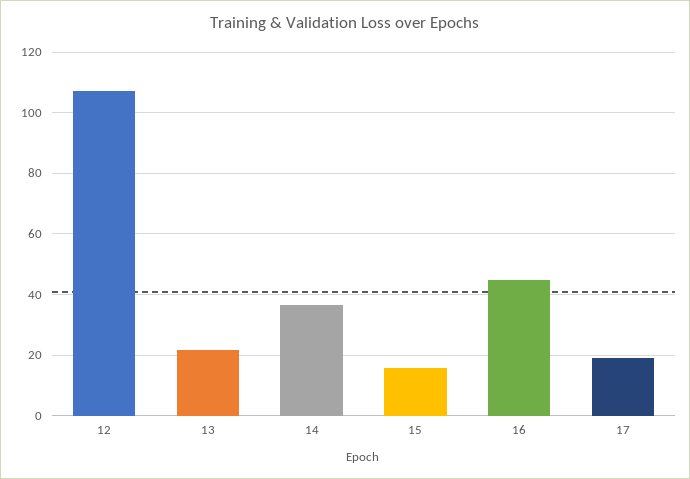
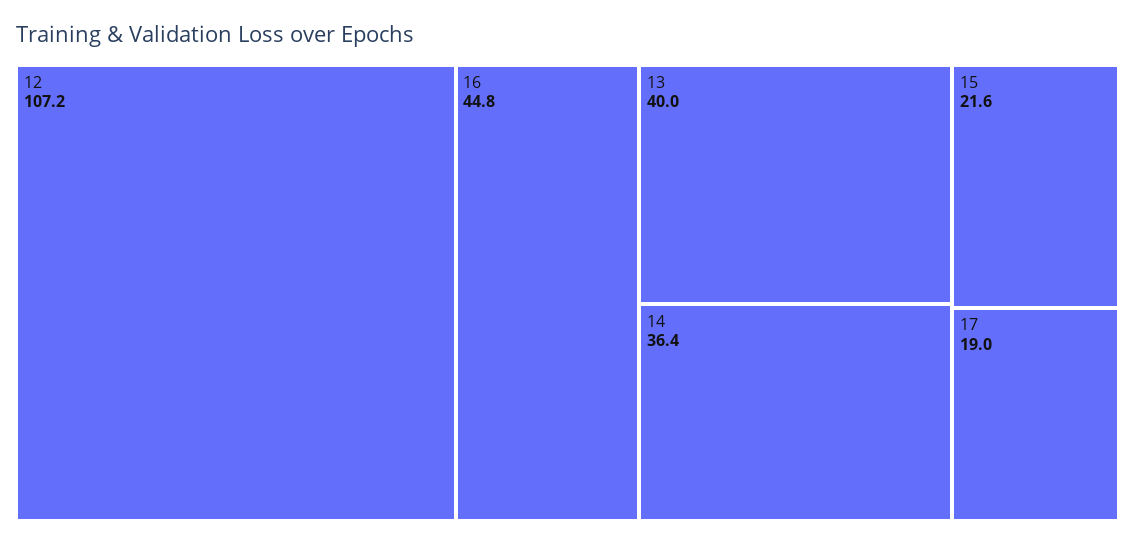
13: 22 -> 40
15: 16 -> 21.6

